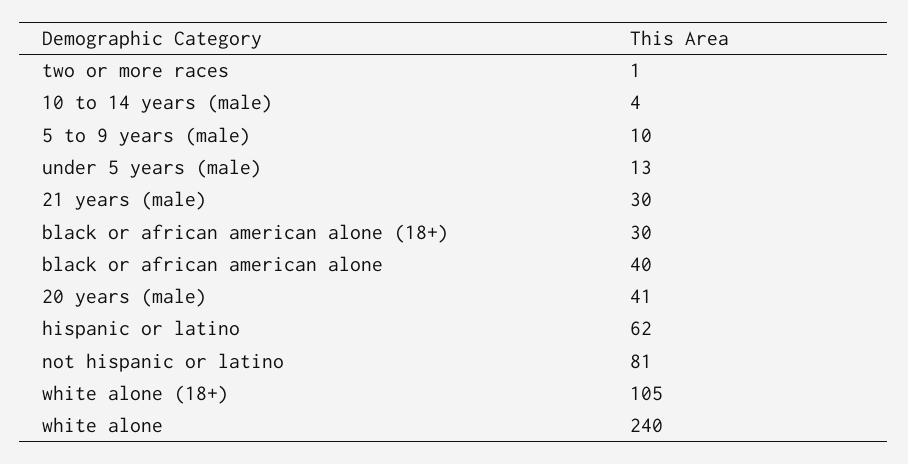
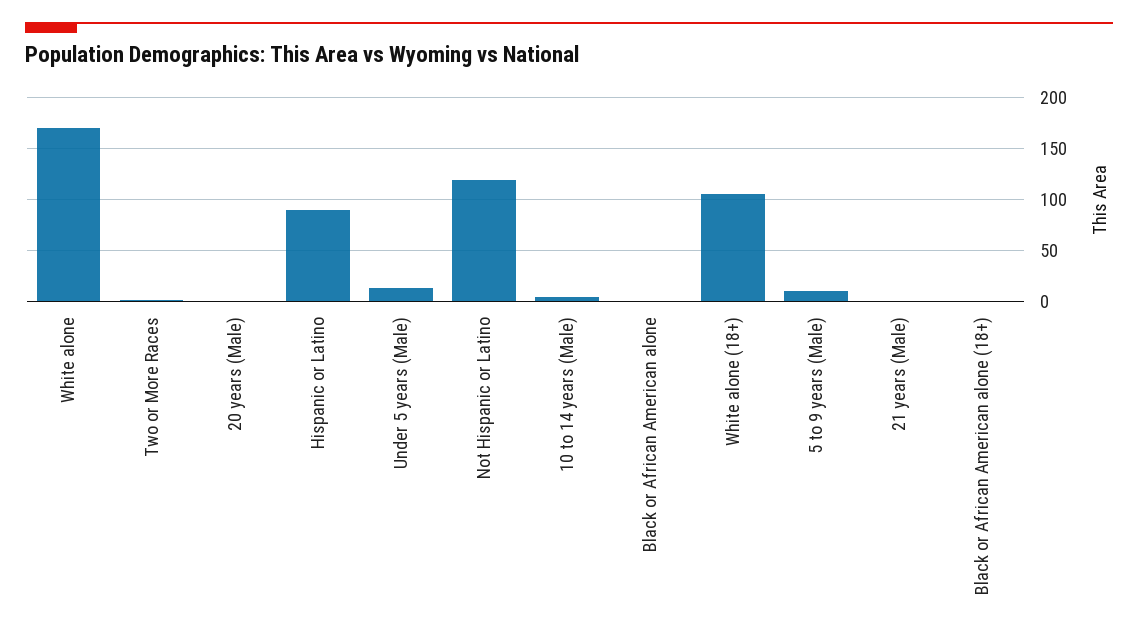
21 years (male): 30 -> 0
black or african american alone (18+): 30 -> 0
black or african american alone: 40 -> 0
20 years (male): 41 -> 0
hispanic or latino: 62 -> 90
not hispanic or latino: 81 -> 120
white alone: 240 -> 170

